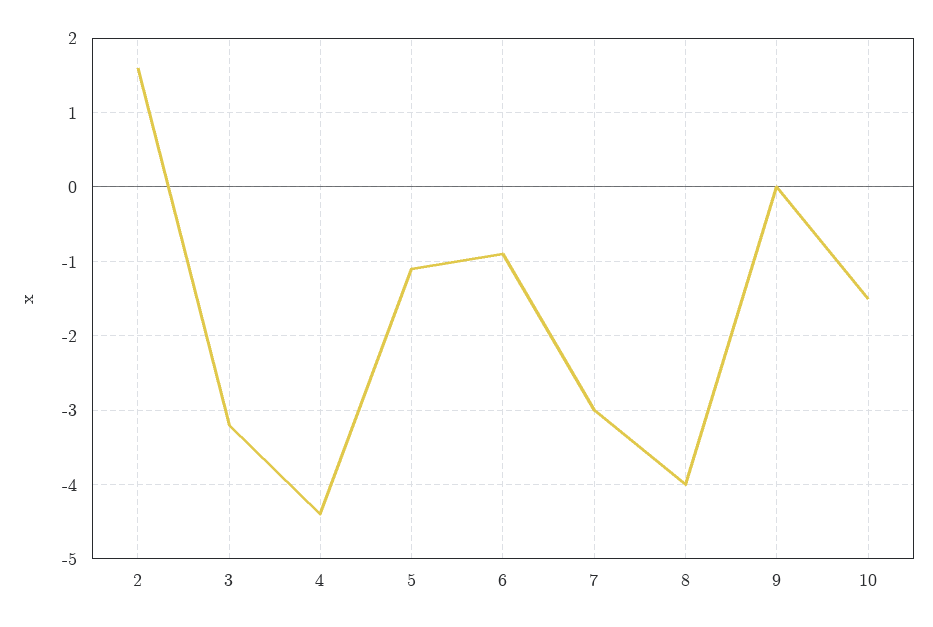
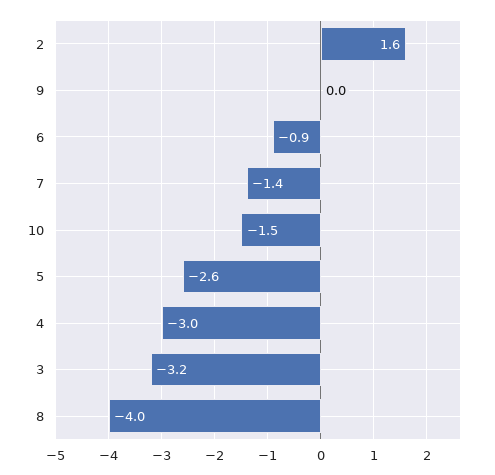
4: -4.4 -> -3
5: -1.1 -> -2.6
7: -3 -> -1.4

